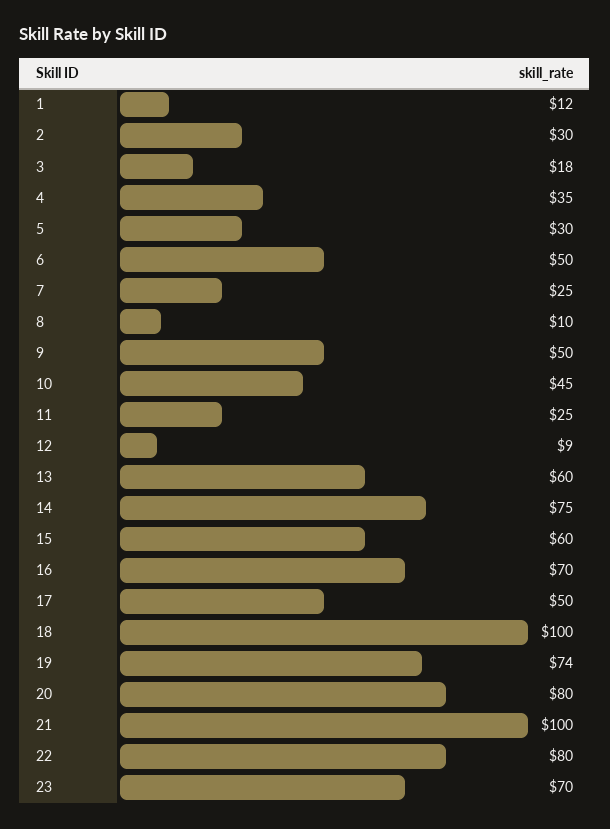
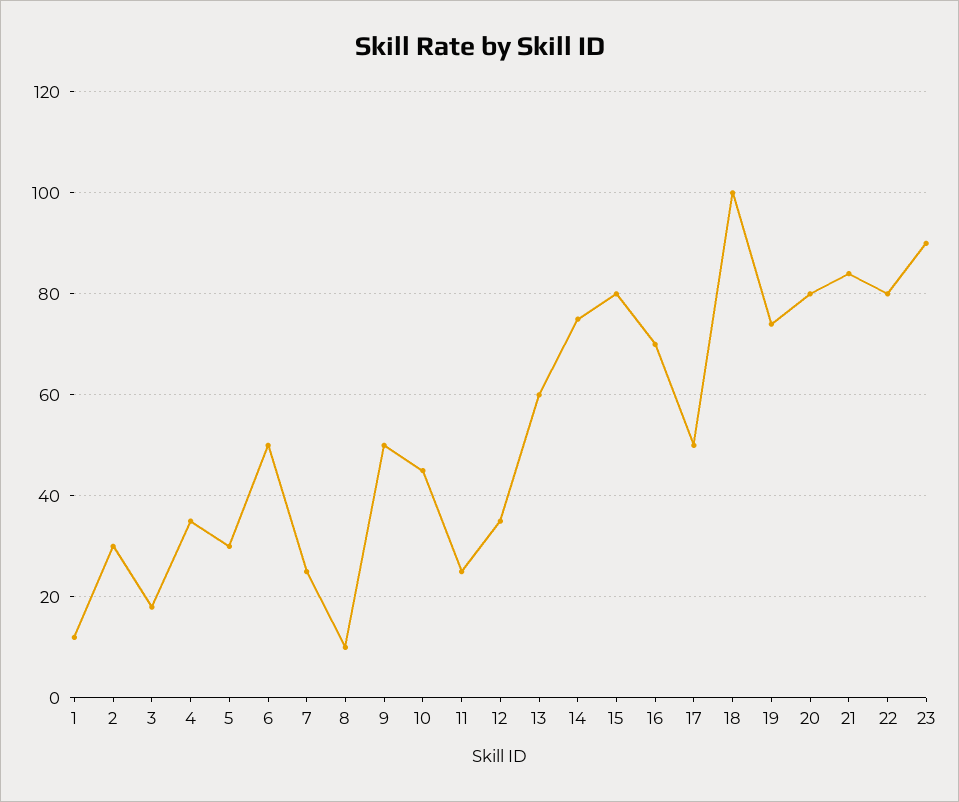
12: 9 -> 35
15: 60 -> 80
21: 100 -> 85
23: 70 -> 90

